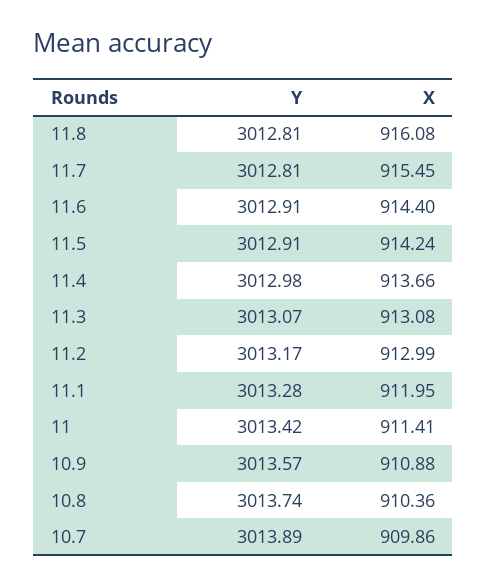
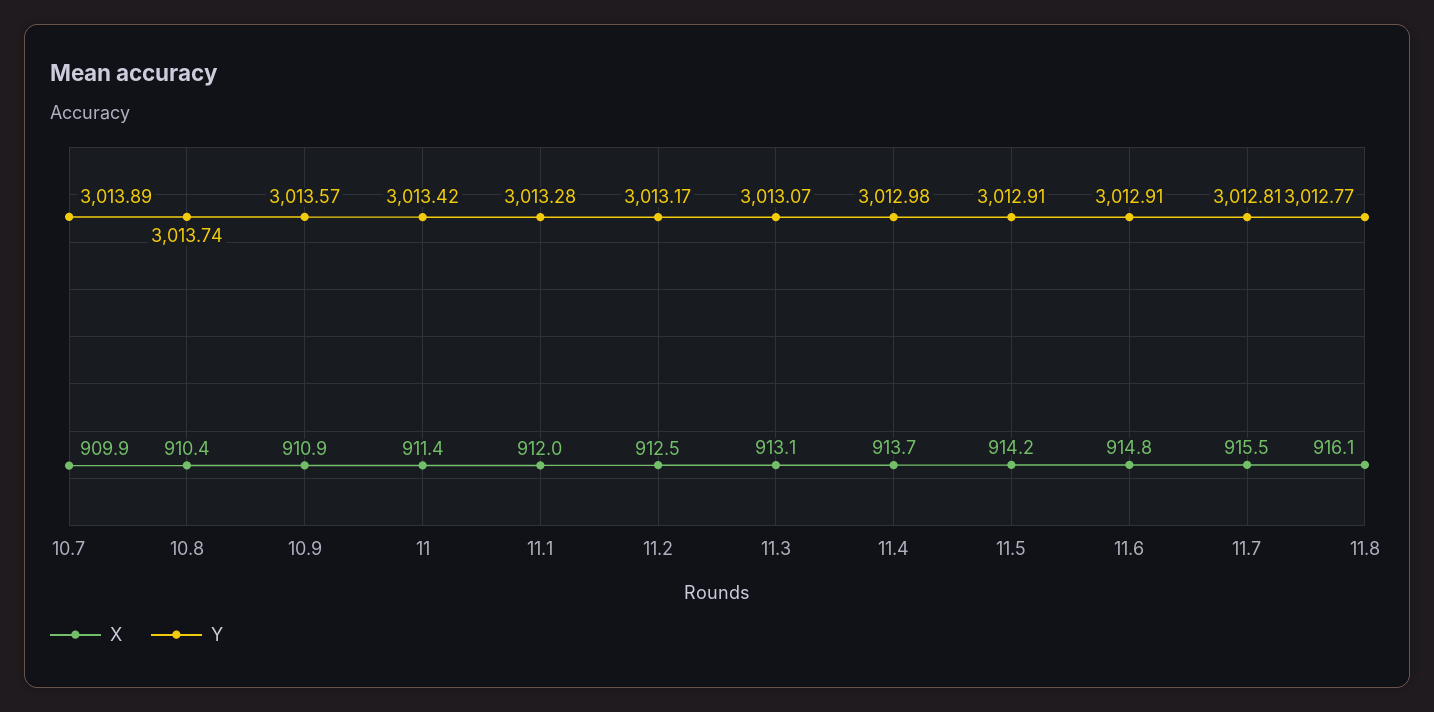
Y, 11.8: 3012.81 -> 3012.77
X, 11.6: 914.4 -> 914.8
X, 11.2: 912.99 -> 912.5

